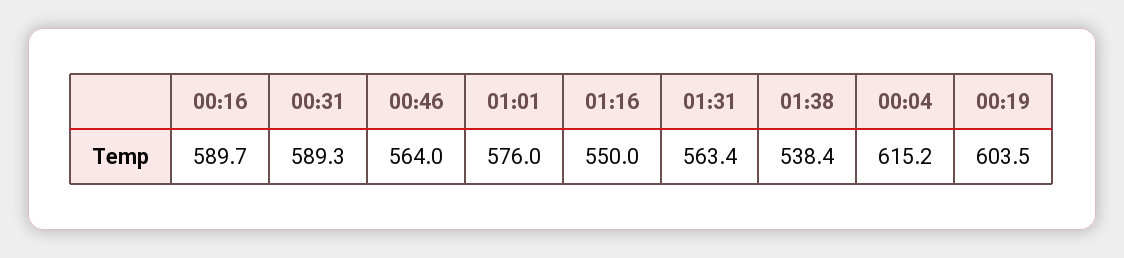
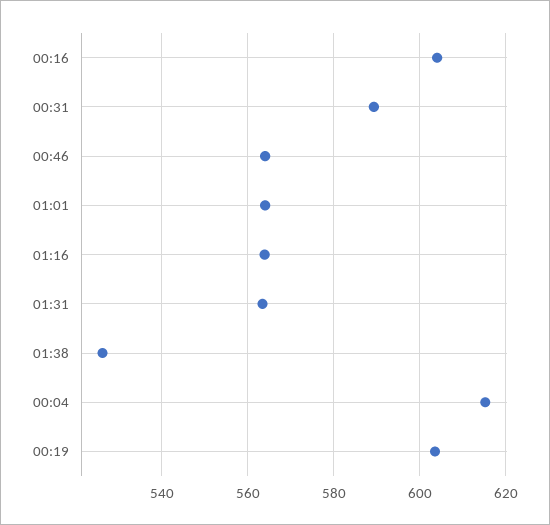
00:16: 589.7 -> 604
01:01: 576 -> 564
01:16: 550 -> 564
01:38: 538.4 -> 526

